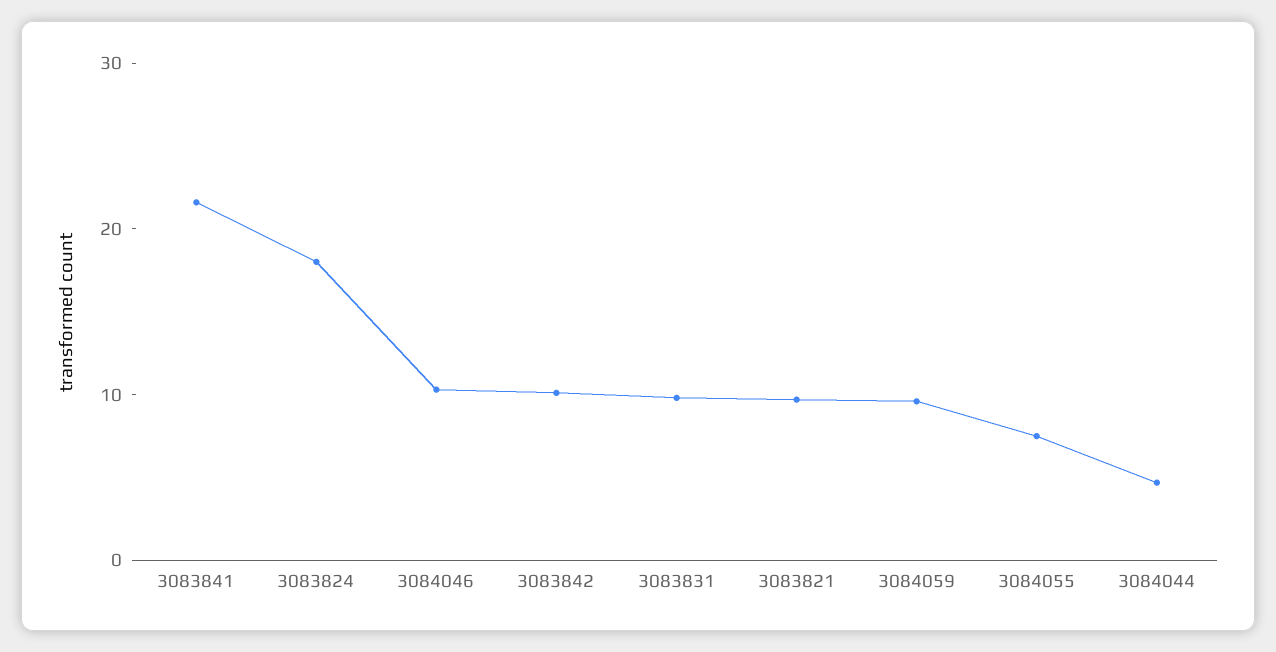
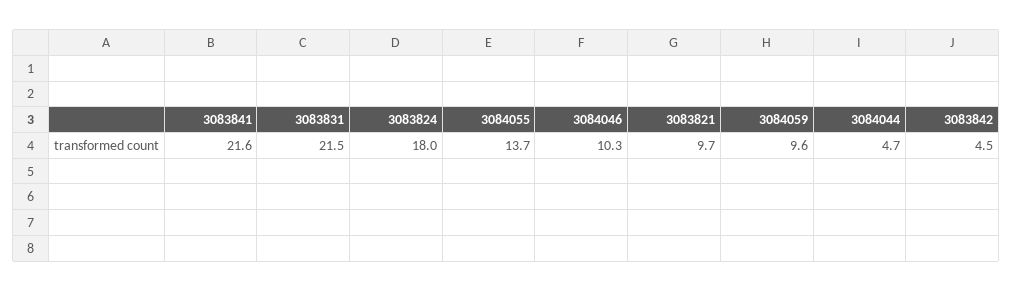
3083842: 10 -> 4.5
3083831: 10 -> 21.5
3084055: 8 -> 13.7

